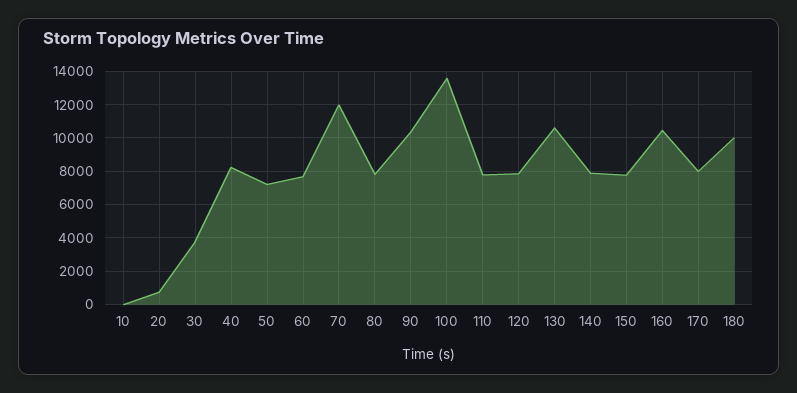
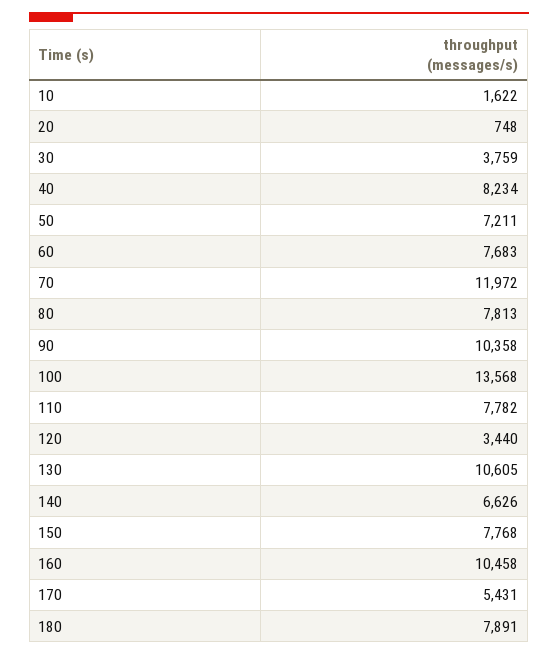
10: 0 -> 1622
120: 8000 -> 3440
140: 8000 -> 6626
170: 8000 -> 5431
180: 10000 -> 7891

